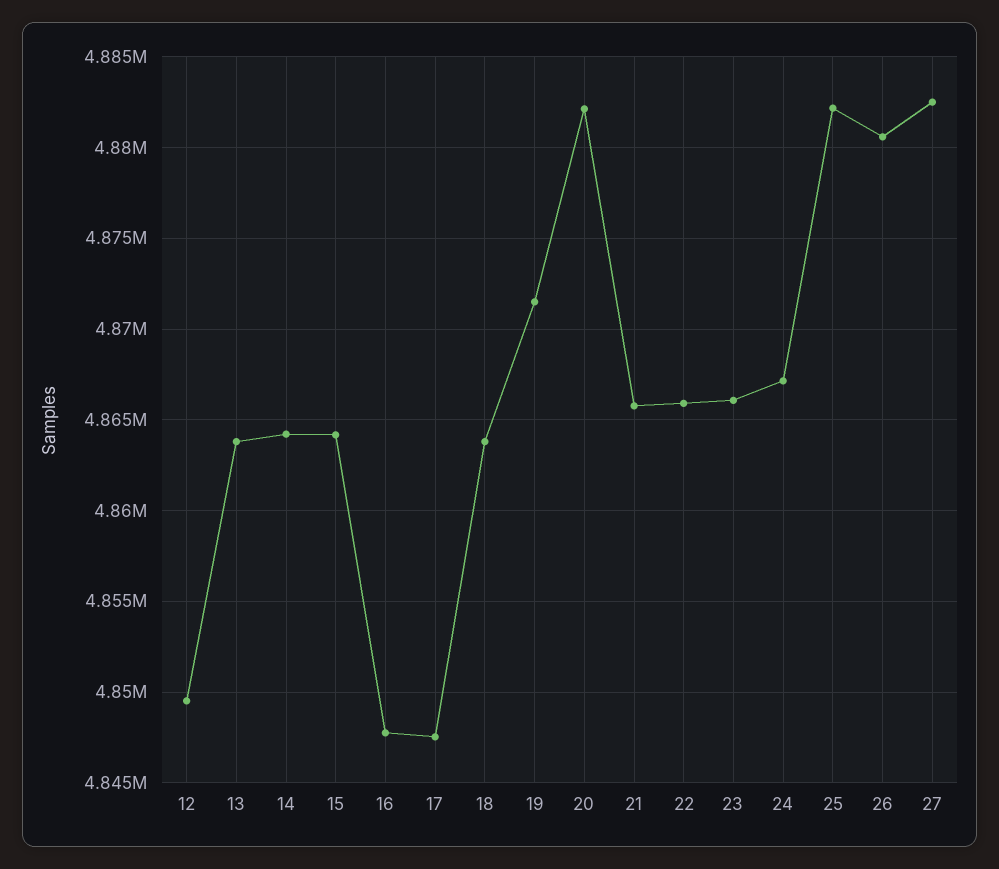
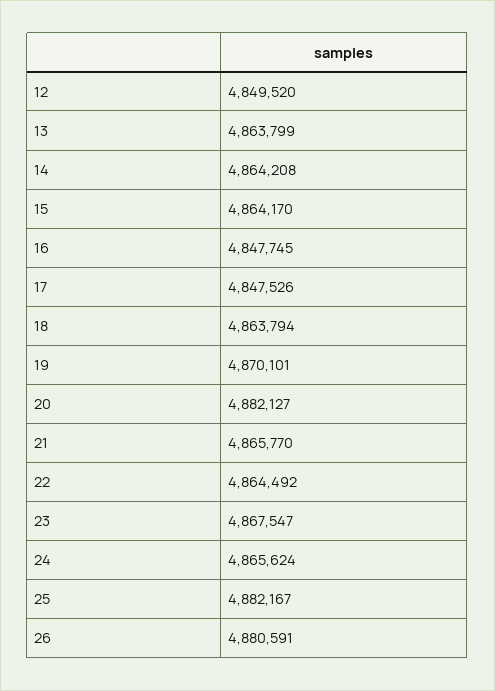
19: 4871500 -> 4870101
22: 4866000 -> 4864492
23: 4866000 -> 4867547
24: 4867000 -> 4865624
27: 4882500 -> none

